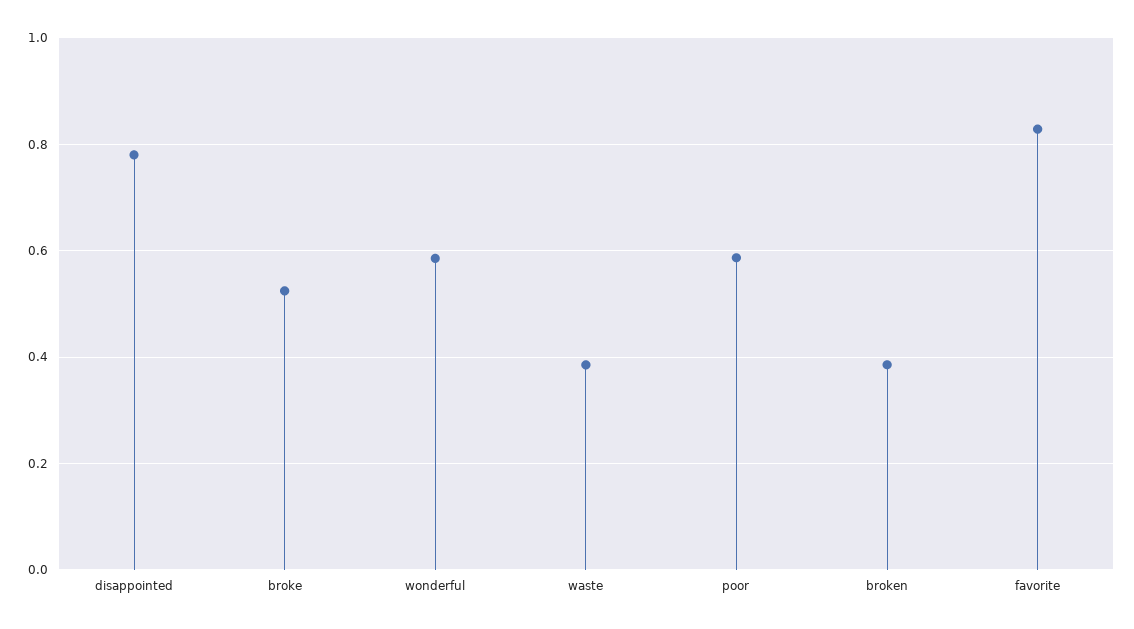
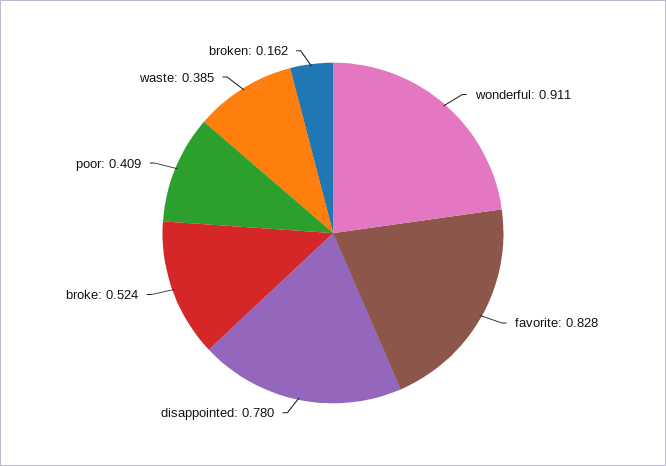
wonderful: 0.58 -> 0.911
poor: 0.58 -> 0.409
broken: 0.38 -> 0.162

